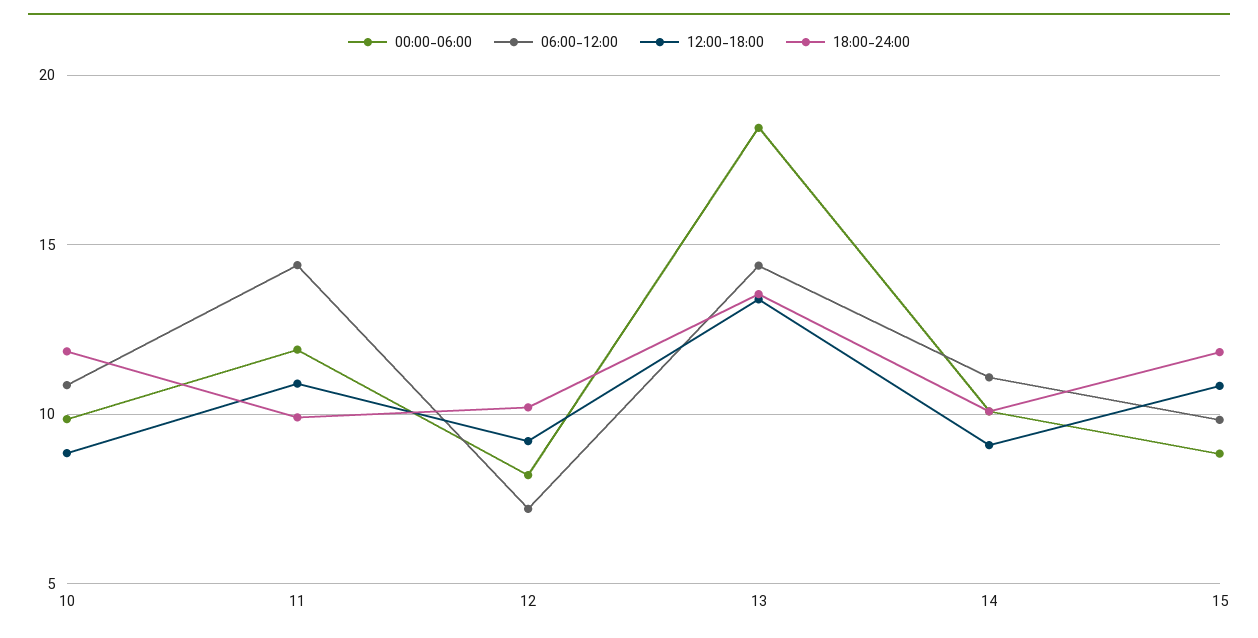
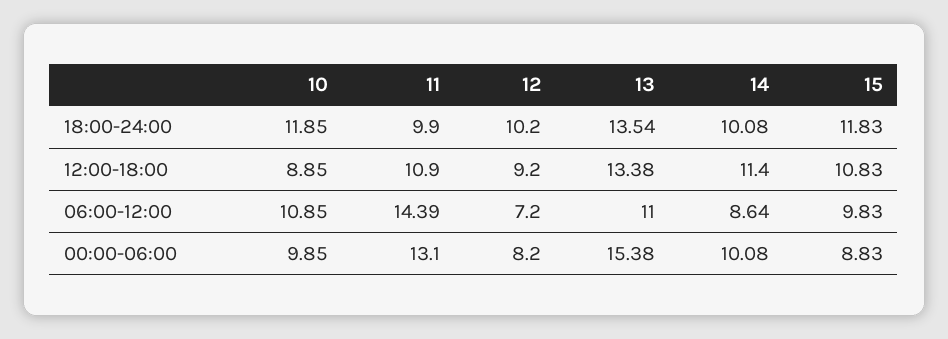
00:00-06:00, 11: 12 -> 13.1
00:00-06:00, 13: 18.5 -> 15.38
06:00-12:00, 13: 14.5 -> 11
06:00-12:00, 14: 11 -> 8.64
12:00-18:00, 14: 9 -> 11.4

